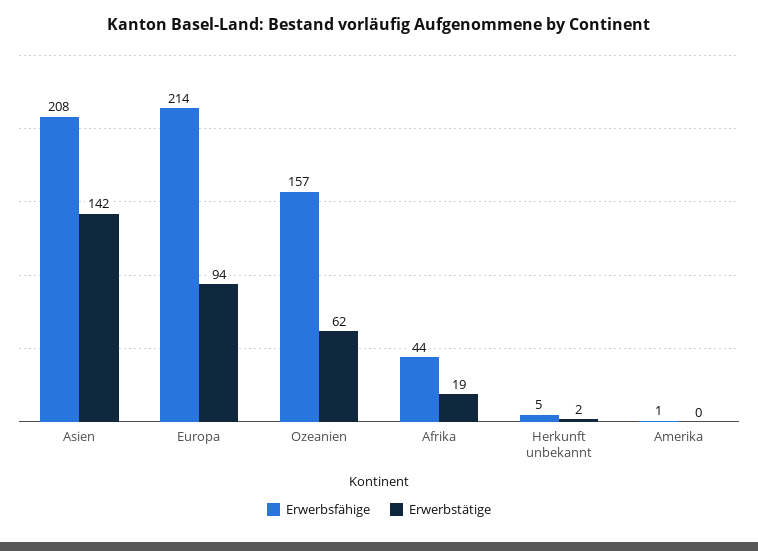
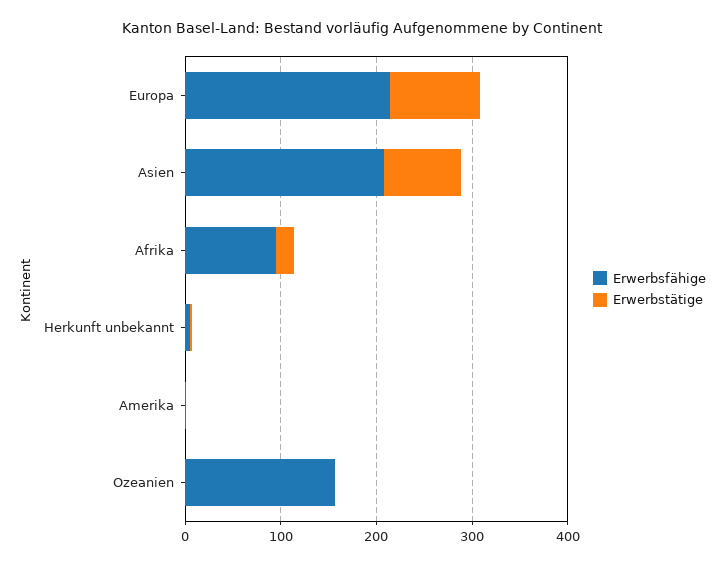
Erwerbstätige, Asien: 142 -> 80
Erwerbstätige, Ozeanien: 62 -> 0
Erwerbsfähige, Afrika: 44 -> 100

